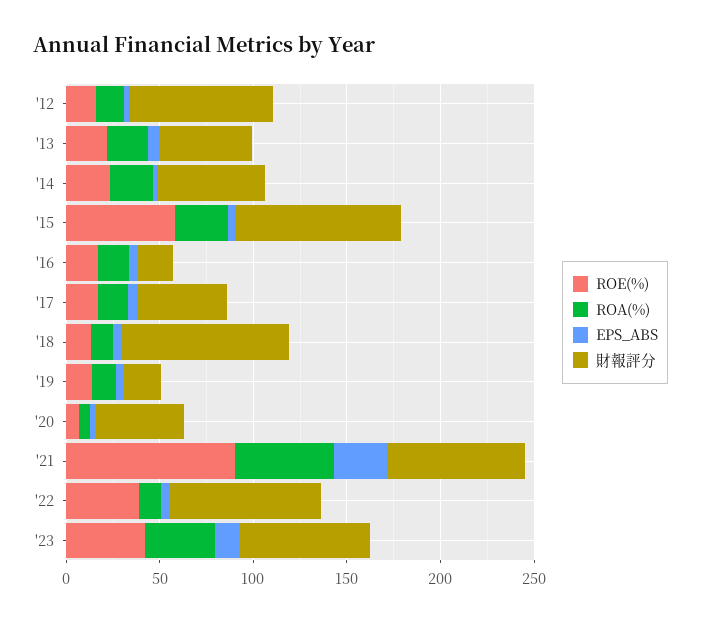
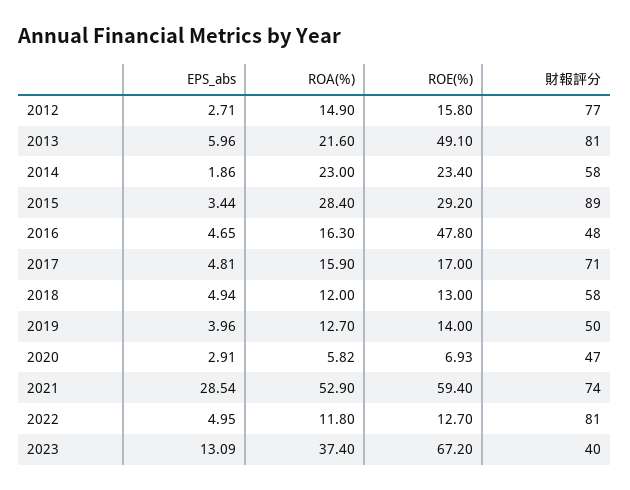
ROE(%), '13: 20 -> 49.1
財報評分, '13: 50 -> 81
ROE(%), '15: 60 -> 29.2
ROE(%), '16: 20 -> 47.8
財報評分, '16: 20 -> 48
財報評分, '17: 50 -> 71
財報評分, '18: 90 -> 58
財報評分, '19: 20 -> 50
ROE(%), '21: 90 -> 59.4
ROE(%), '22: 40 -> 12.7
ROE(%), '23: 40 -> 67.2
財報評分, '23: 70 -> 40

